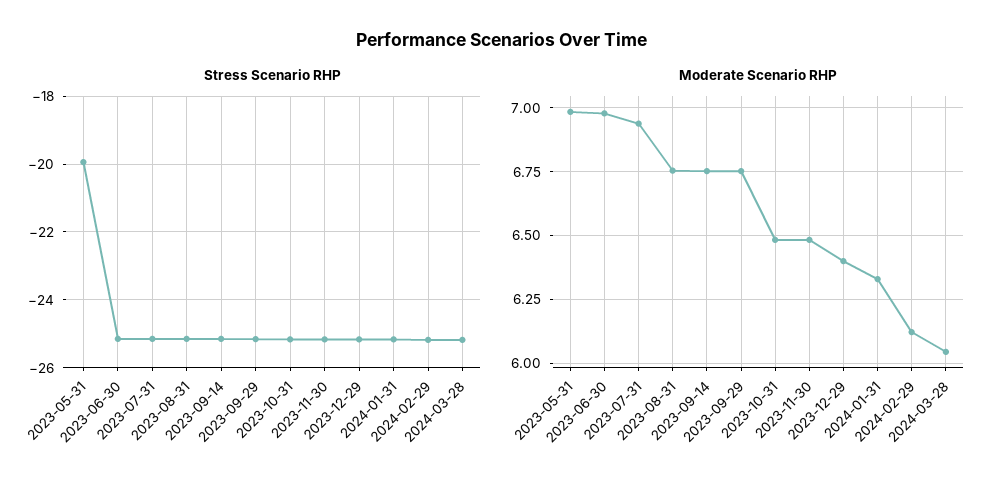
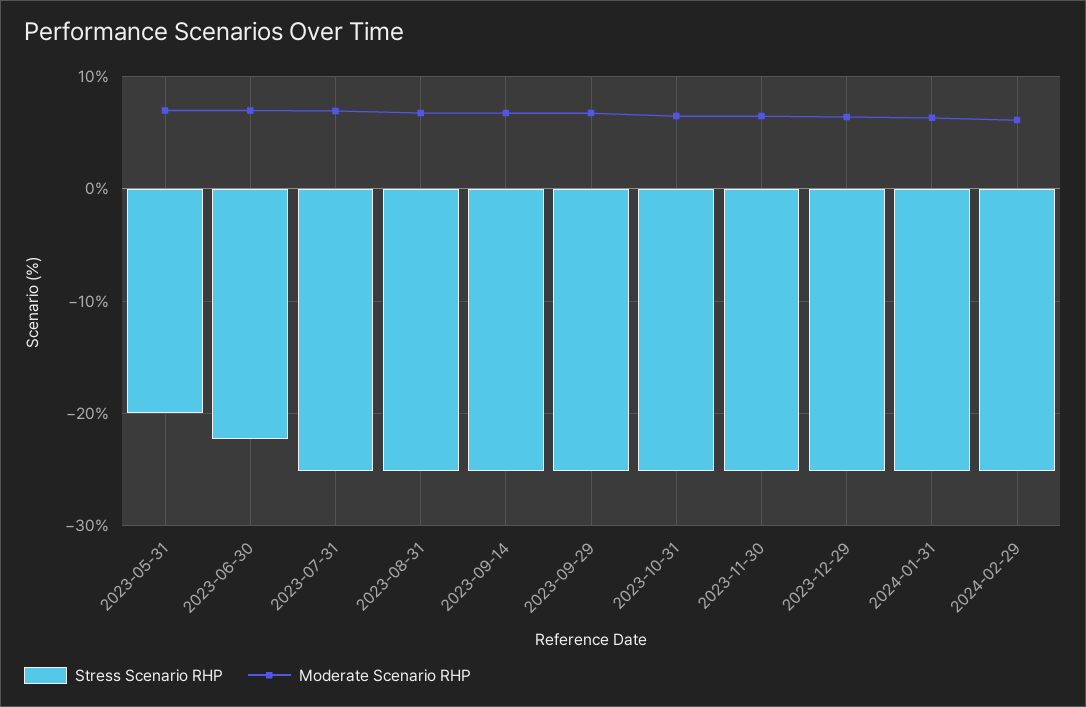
Stress Scenario RHP, 2023-06-30: -25.2 -> -22
Stress Scenario RHP, 2024-03-28: -25.2 -> none
Moderate Scenario RHP, 2024-03-28: 6.05 -> none

